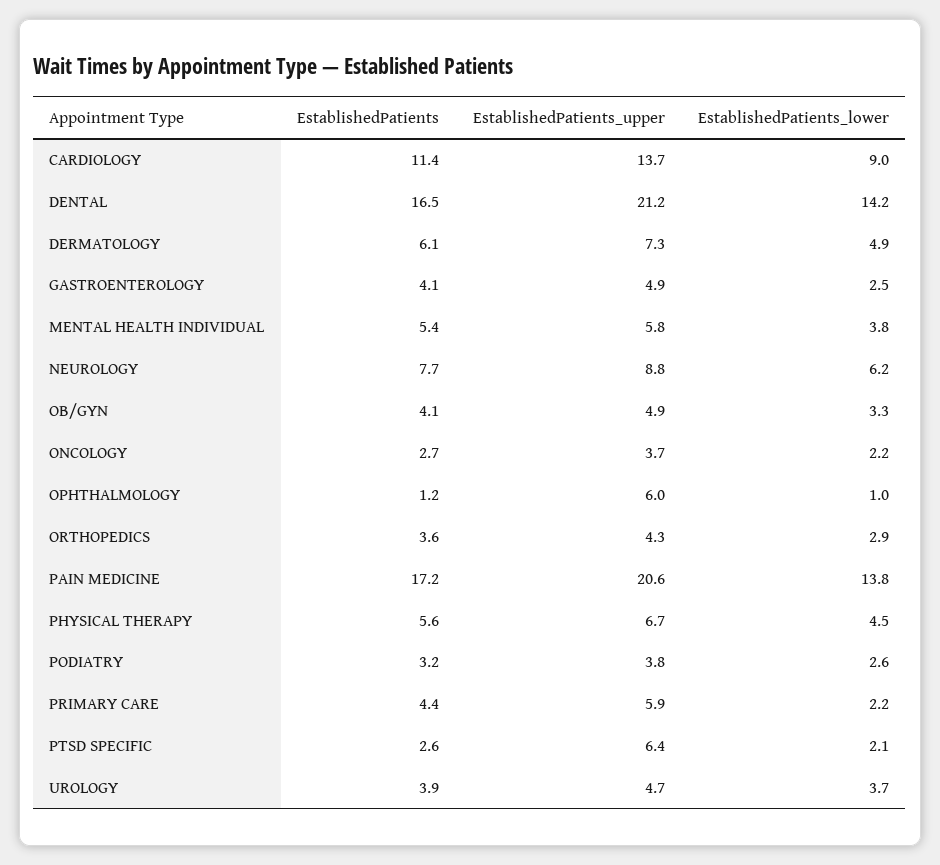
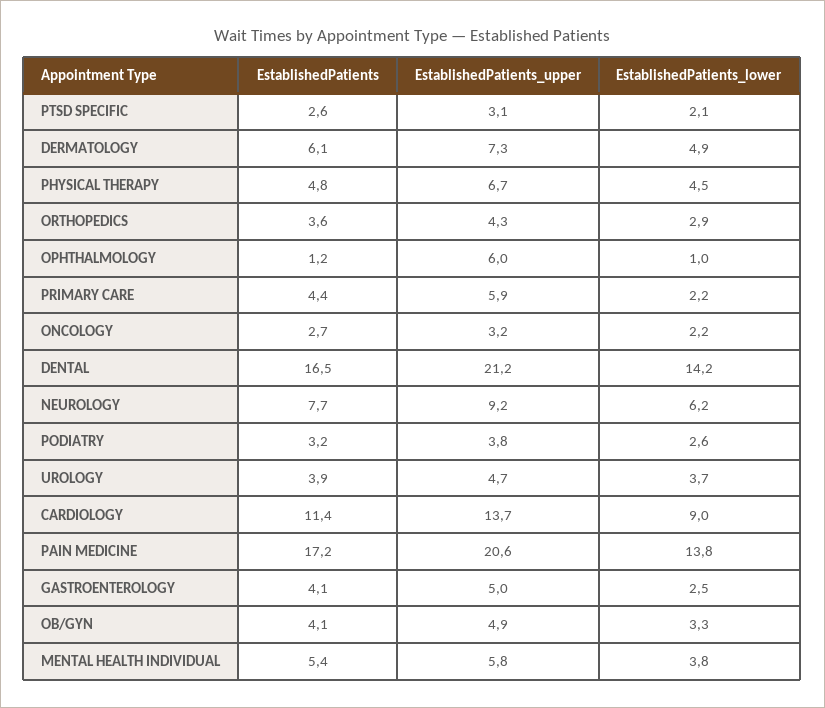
EstablishedPatients_upper, GASTROENTEROLOGY: 4.9 -> 5
EstablishedPatients_upper, NEUROLOGY: 8.8 -> 9.2
EstablishedPatients_upper, ONCOLOGY: 3.7 -> 3.2
EstablishedPatients, PHYSICAL THERAPY: 5.6 -> 4.8
EstablishedPatients_upper, PTSD SPECIFIC: 6.4 -> 3.1

